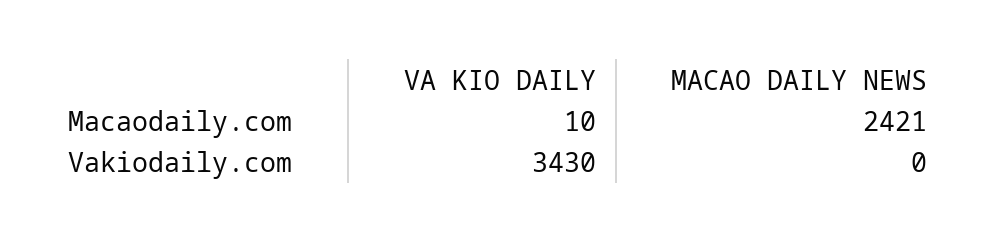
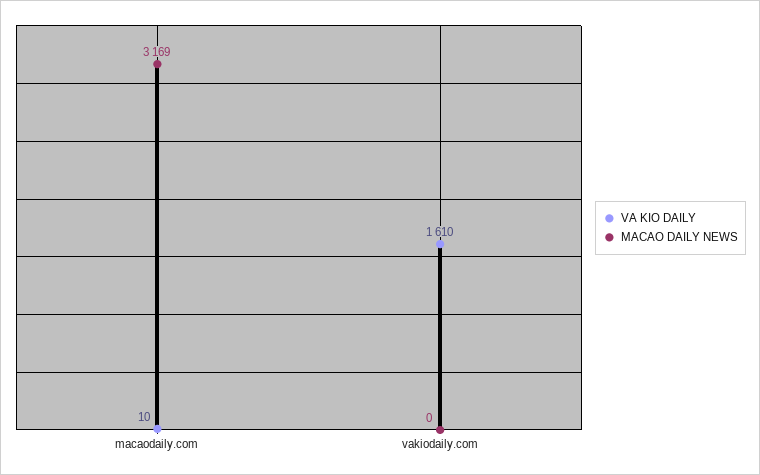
MACAO DAILY NEWS, Macaodaily.com: 2421 -> 3169
VA KIO DAILY, Vakiodaily.com: 3430 -> 1610

